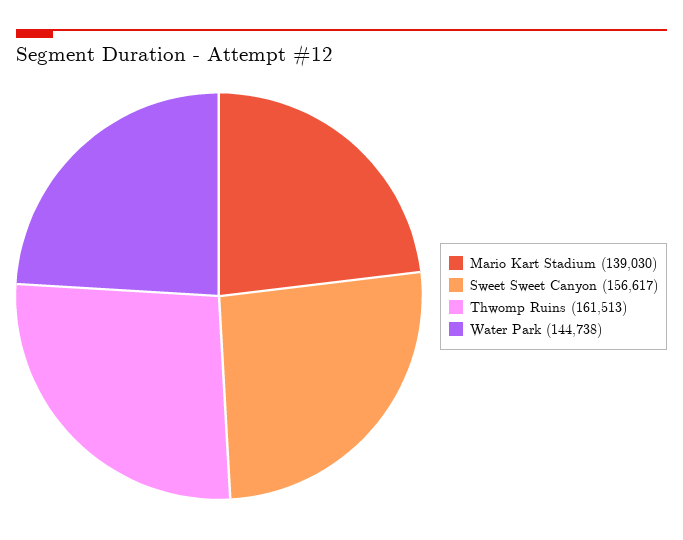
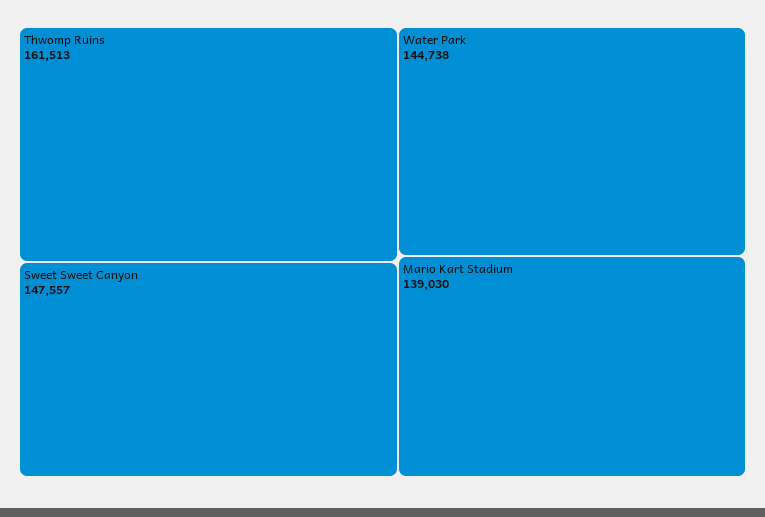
Sweet Sweet Canyon: 156617 -> 147557

